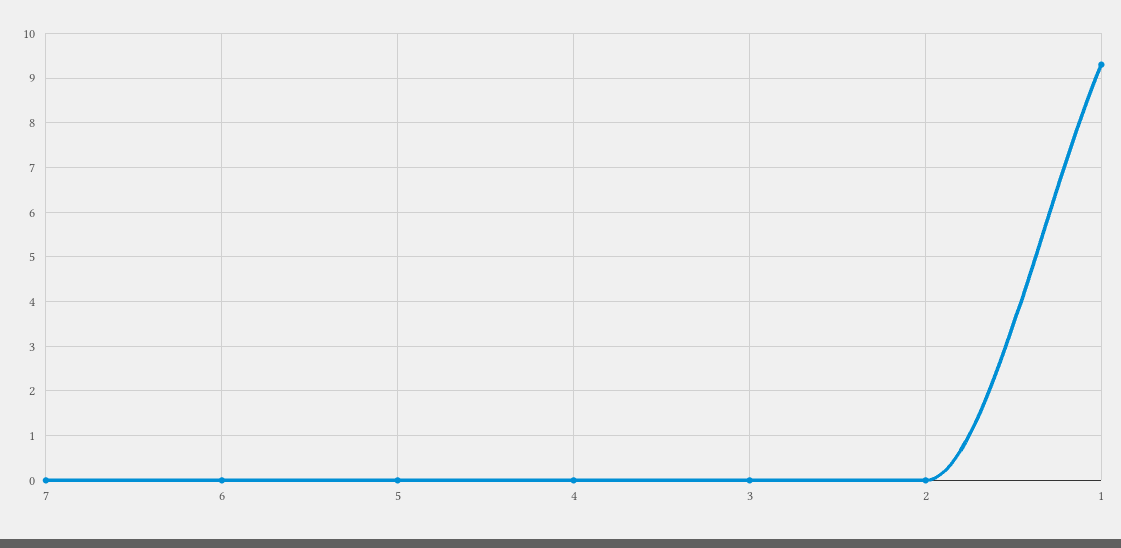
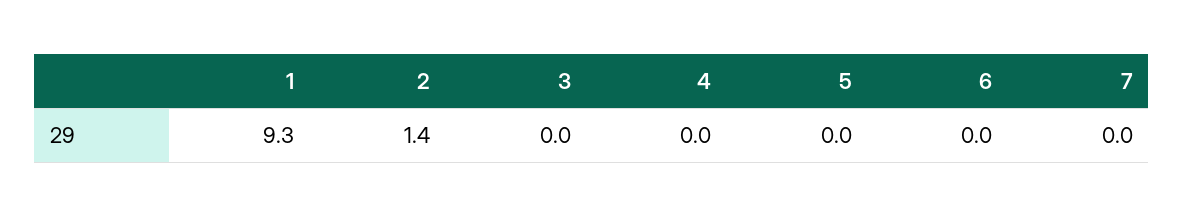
2: 0 -> 1.4

